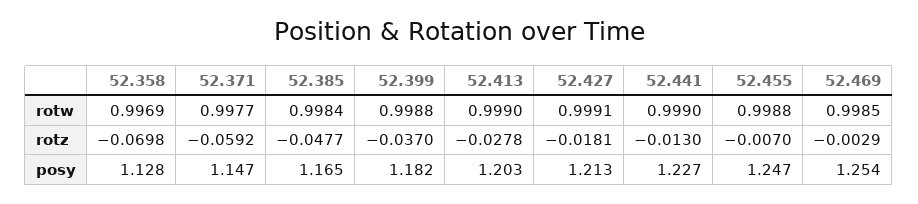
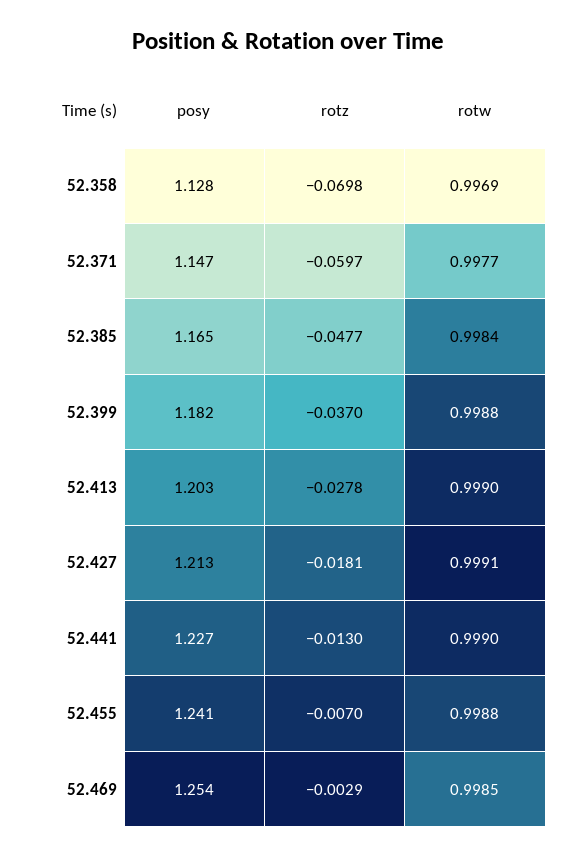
52.371, rotz: -0.0592 -> -0.0597
52.455, posy: 1.247 -> 1.241

